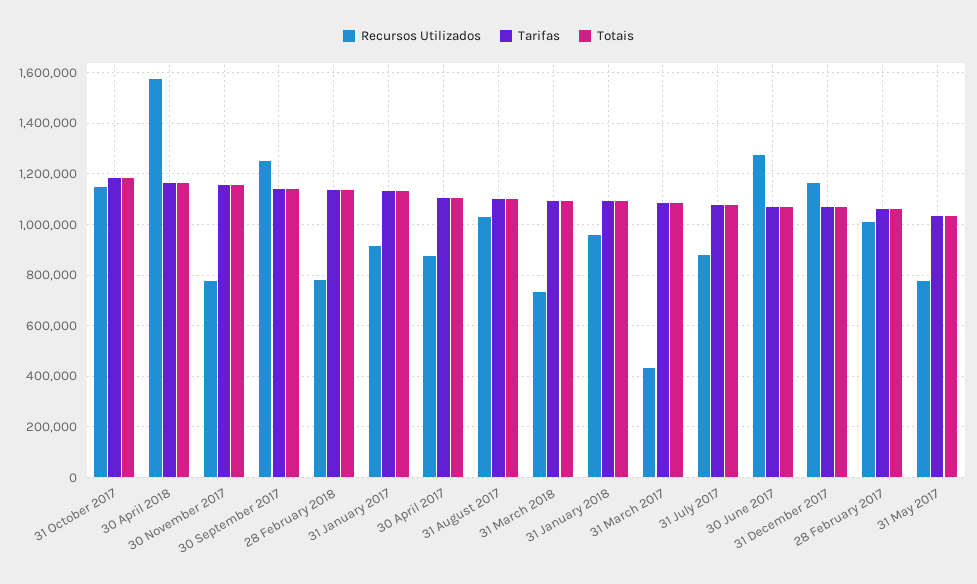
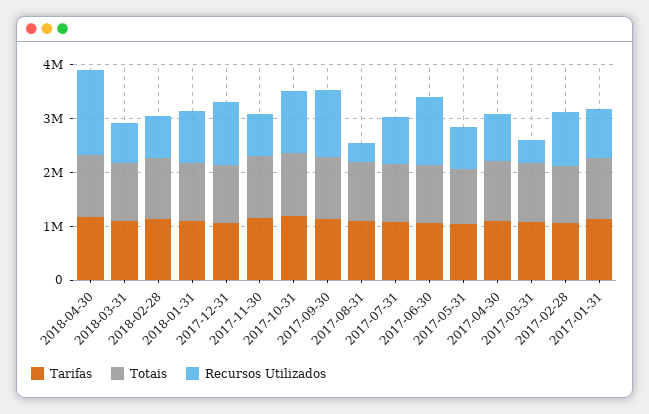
Recursos Utilizados, 31 August 2017: 1025000 -> 400000

